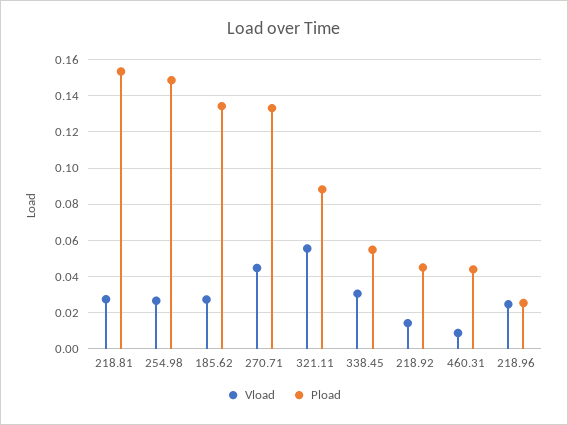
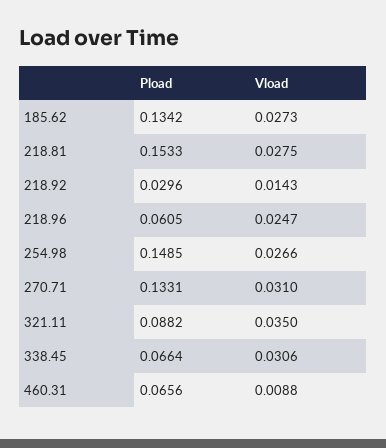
Vload, 270.71: 0.045 -> 0.031
Vload, 321.11: 0.055 -> 0.035
Pload, 338.45: 0.055 -> 0.0664
Pload, 218.92: 0.045 -> 0.0296
Pload, 460.31: 0.045 -> 0.0656
Pload, 218.96: 0.025 -> 0.0605

